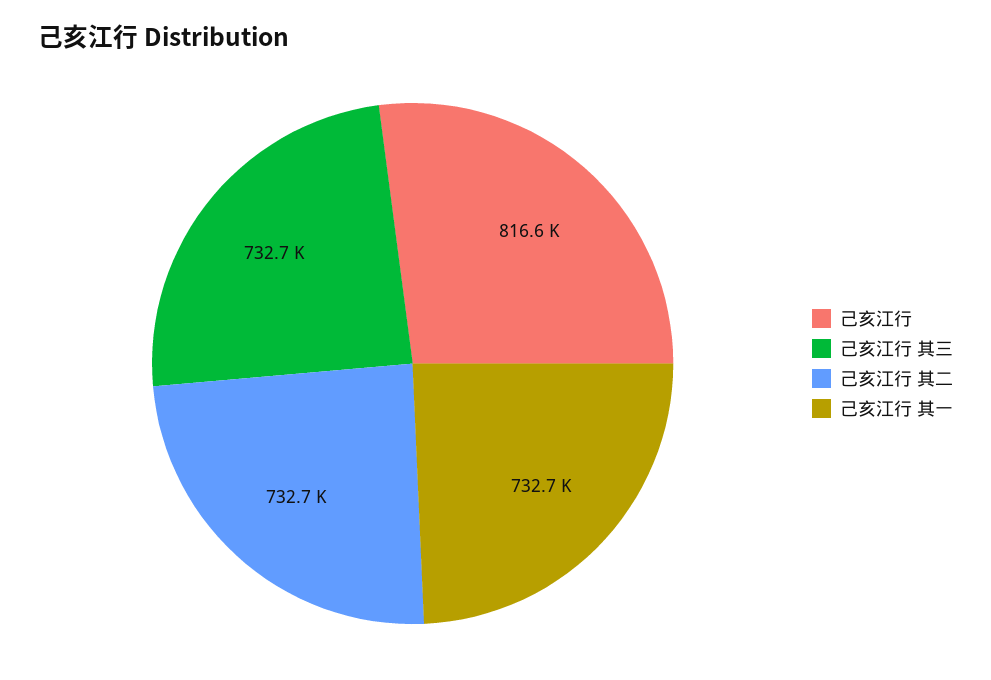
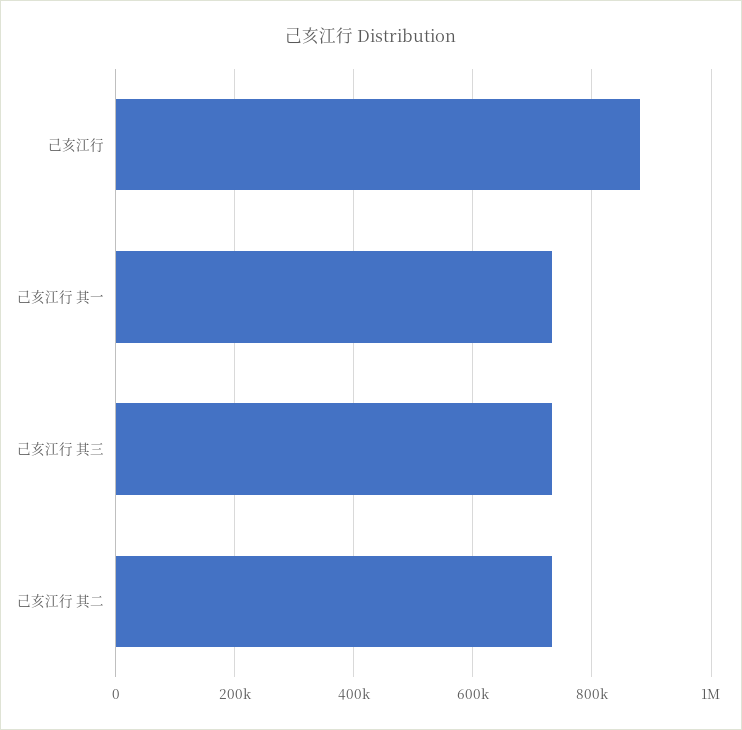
己亥江行: 816600 -> 880000

